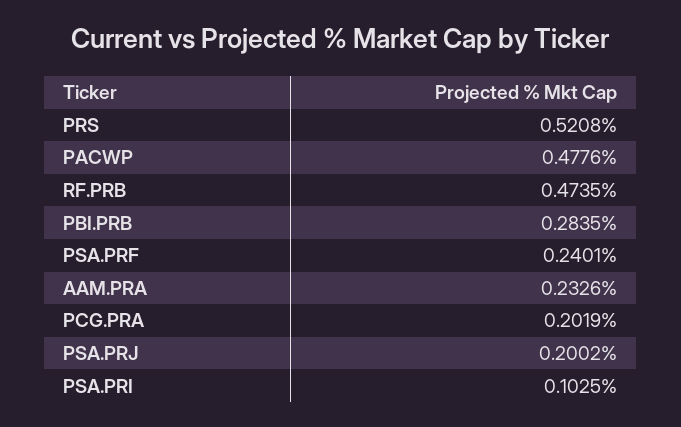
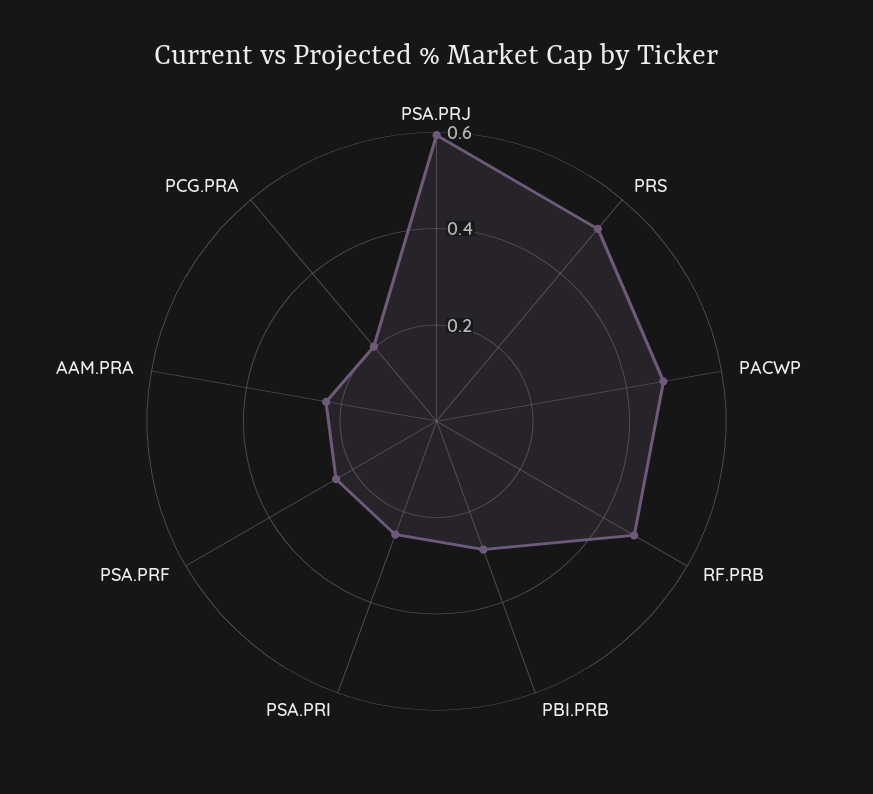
PSA.PRJ: 0.2002 -> 0.6
PSA.PRI: 0.1025 -> 0.25

